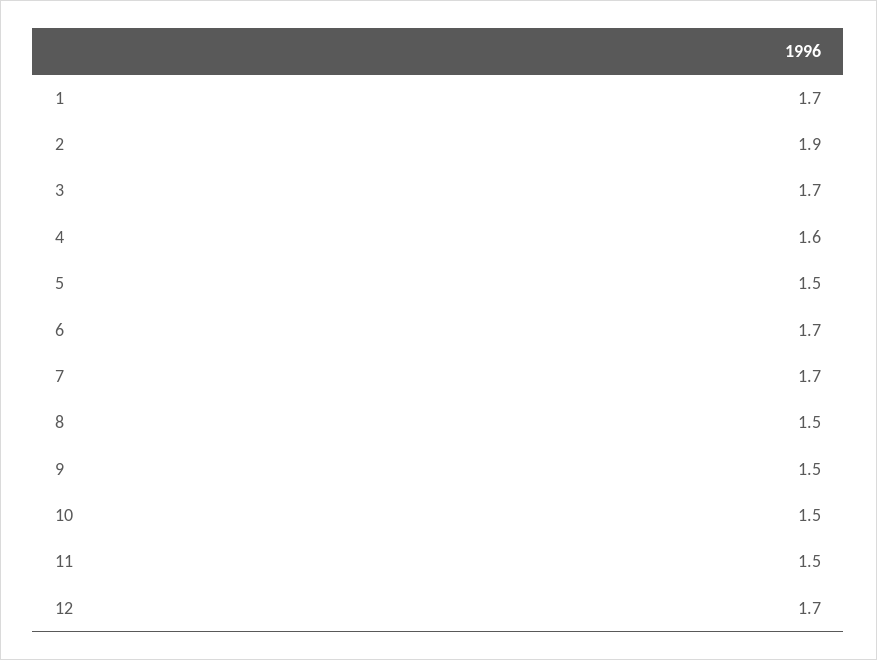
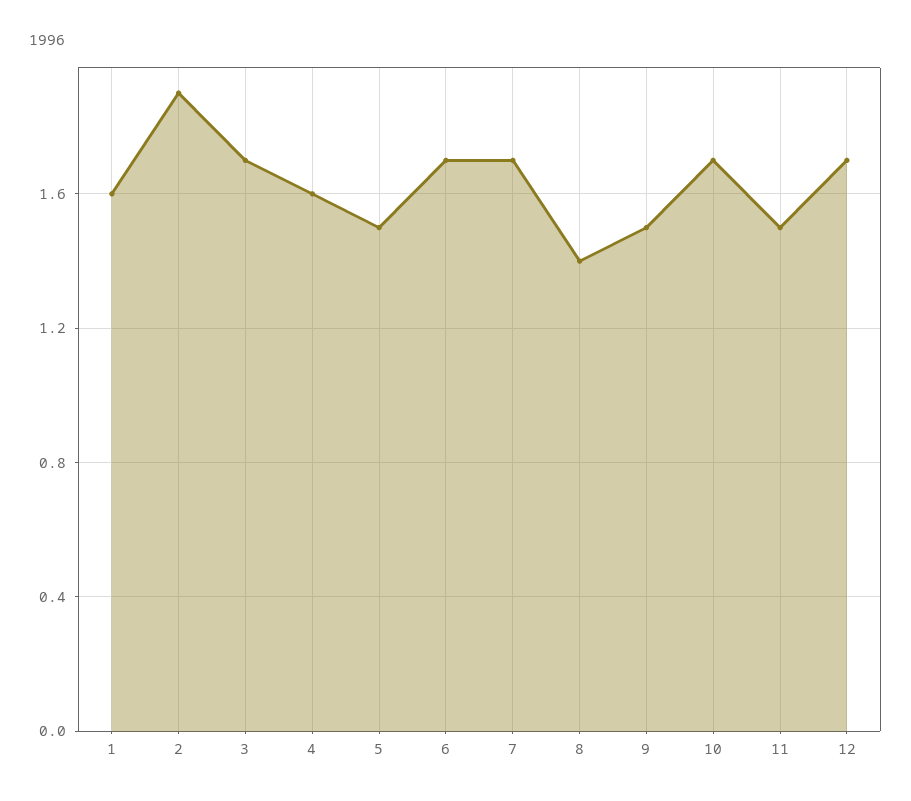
1: 1.7 -> 1.6
8: 1.5 -> 1.4
10: 1.5 -> 1.7

